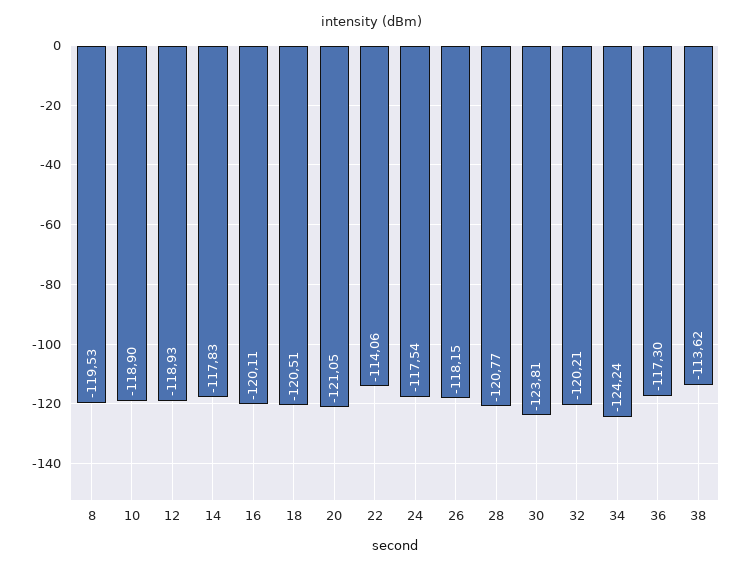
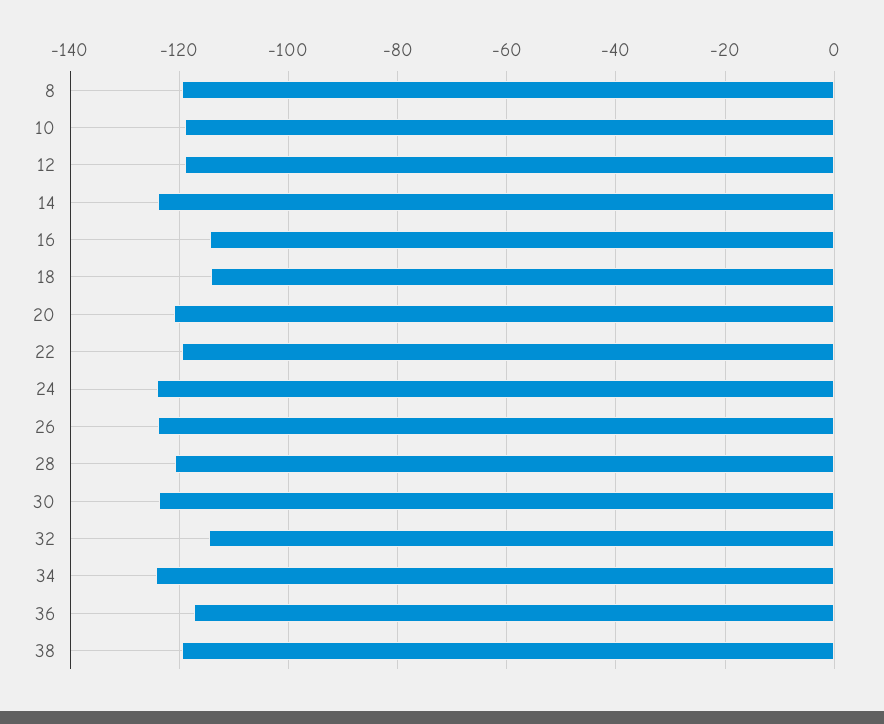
14: -117.83 -> -124
16: -120.11 -> -114
18: -120.51 -> -114
22: -114.06 -> -120
24: -117.54 -> -124
26: -118.15 -> -124
32: -120.21 -> -114
38: -113.62 -> -120

